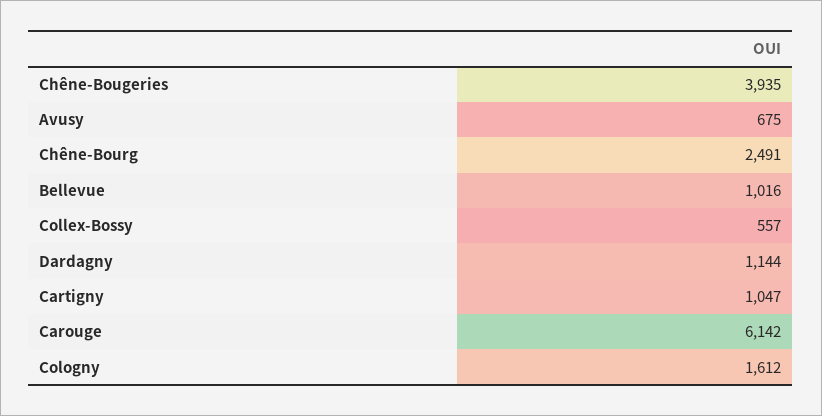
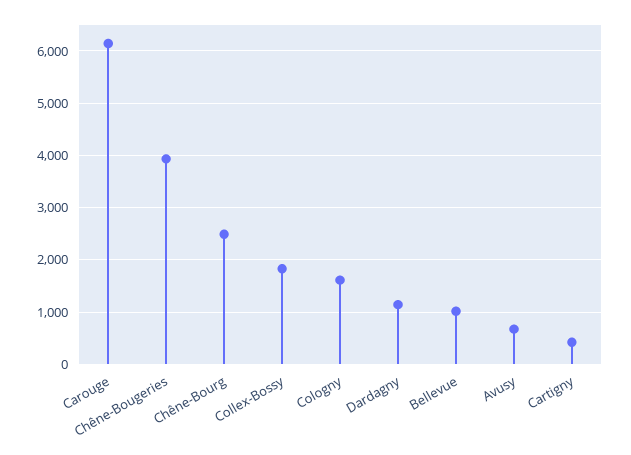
Collex-Bossy: 557 -> 1800
Cartigny: 1047 -> 400

